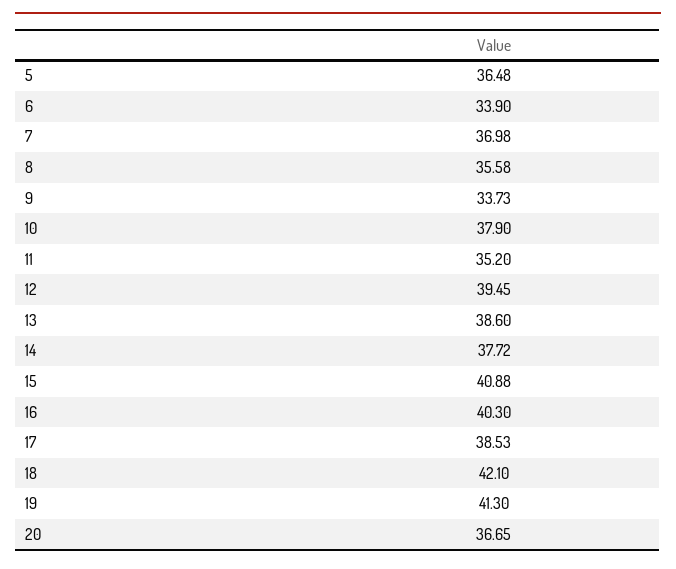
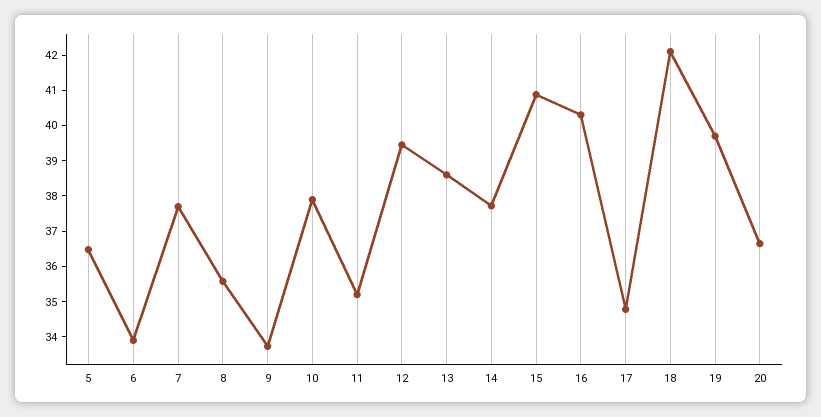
7: 36.98 -> 37.75
17: 38.53 -> 34.75
19: 41.3 -> 39.75

